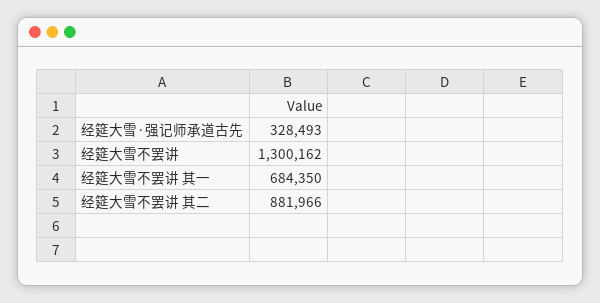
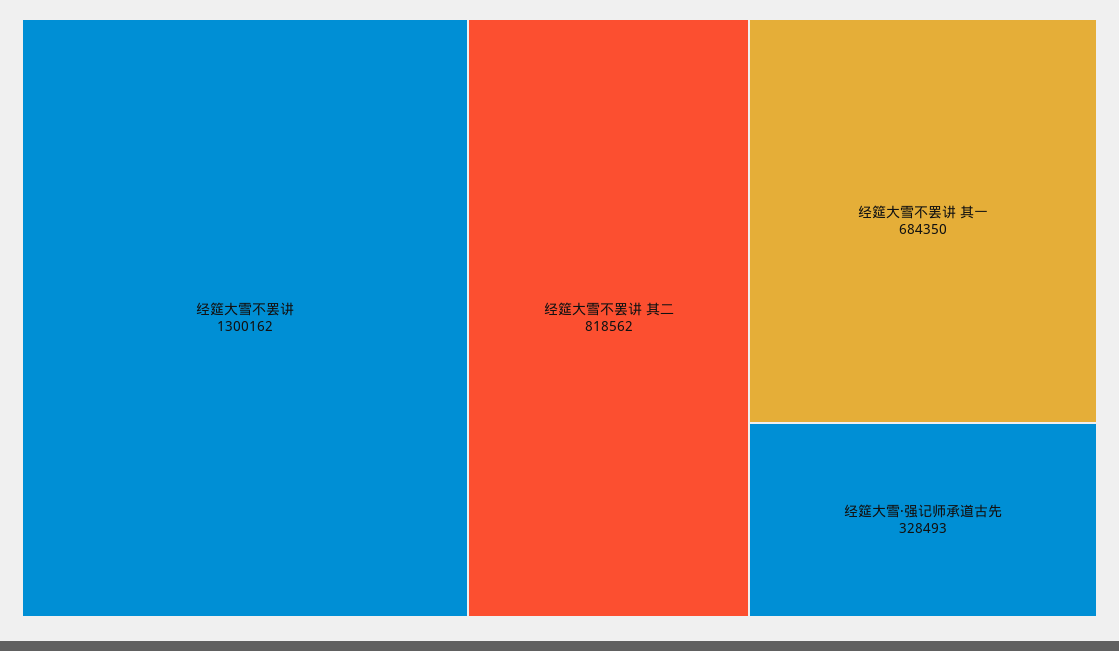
经筵大雪不罢讲 其二: 881966 -> 818562

